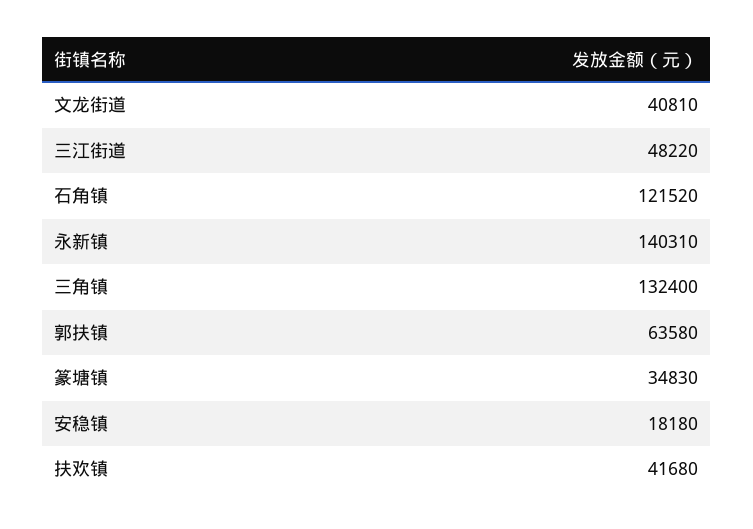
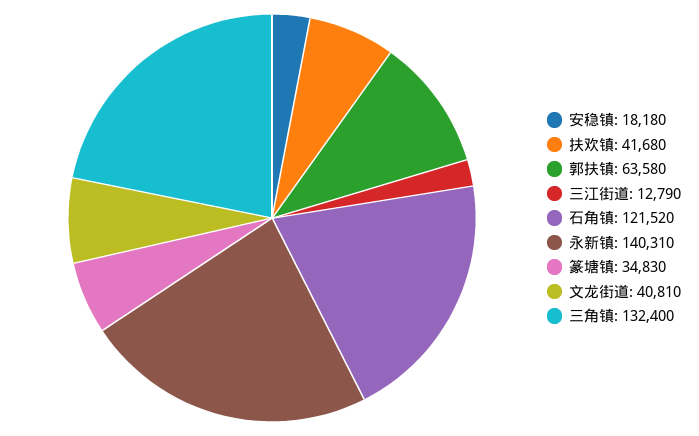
三江街道: 48220 -> 12790

